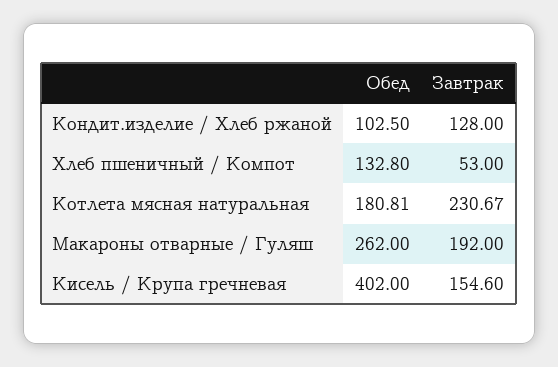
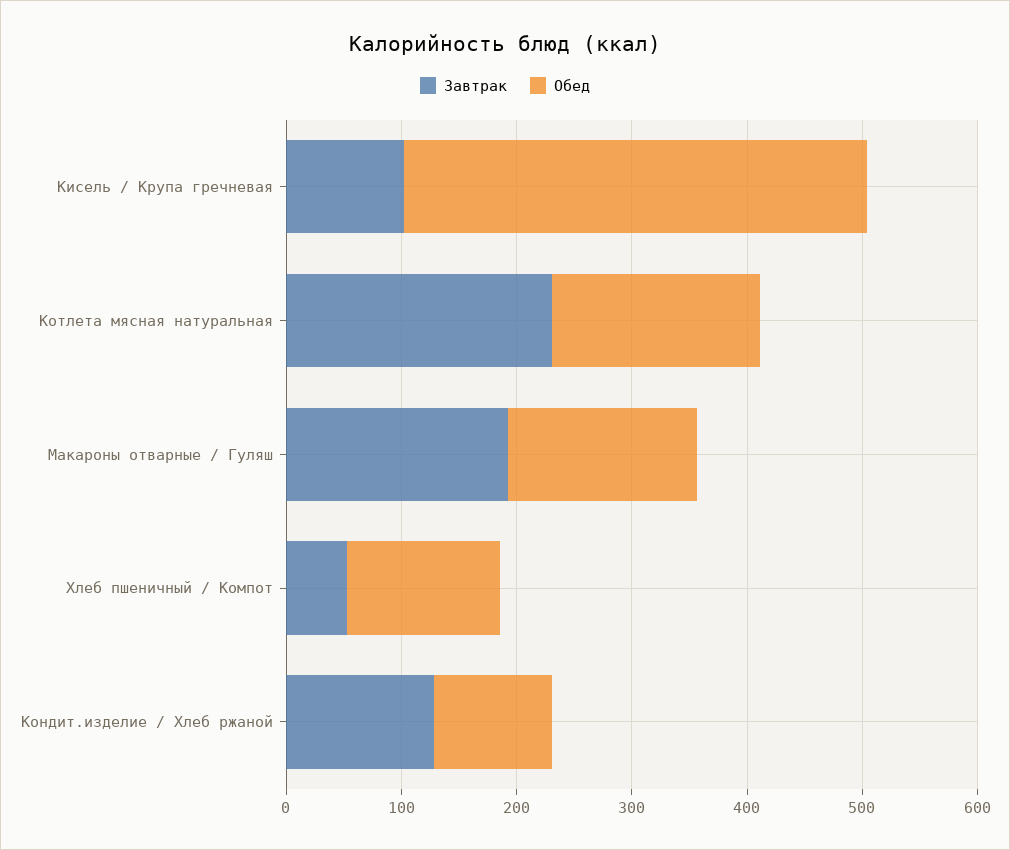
Обед, Макароны отварные / Гуляш: 262 -> 160
Завтрак, Кисель / Крупа гречневая: 154.6 -> 100

